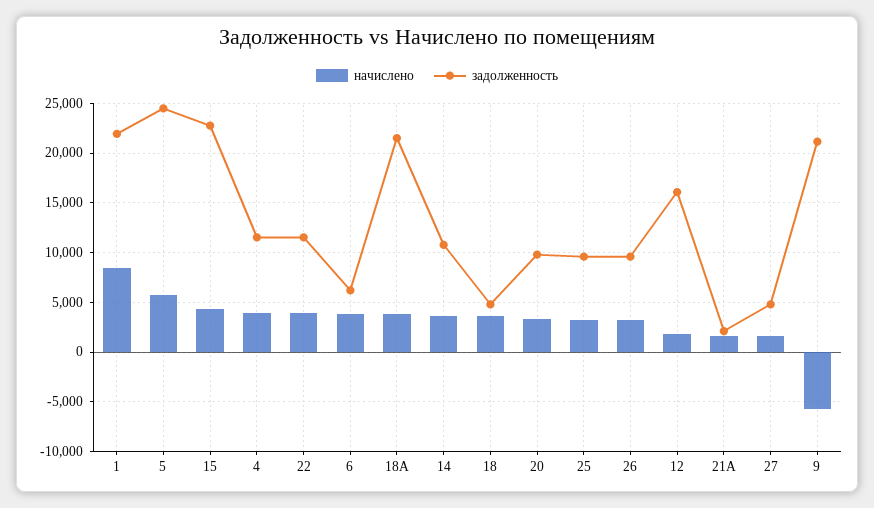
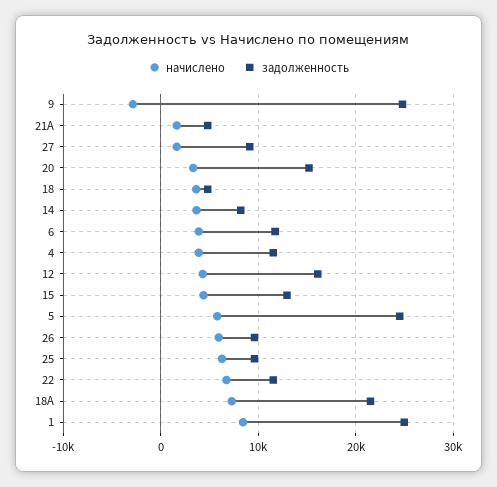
задолженность, 1: 22000 -> 25000
задолженность, 15: 23000 -> 13000
начислено, 22: 4000 -> 7000
задолженность, 6: 6000 -> 12000
начислено, 18А: 4000 -> 7000
задолженность, 14: 11000 -> 8000
задолженность, 20: 10000 -> 15000
начислено, 25: 3000 -> 6000
начислено, 26: 3000 -> 6000
начислено, 12: 2000 -> 4000
задолженность, 21А: 2000 -> 5000
задолженность, 27: 5000 -> 9000
начислено, 9: -6000 -> -3000
задолженность, 9: 21000 -> 25000

